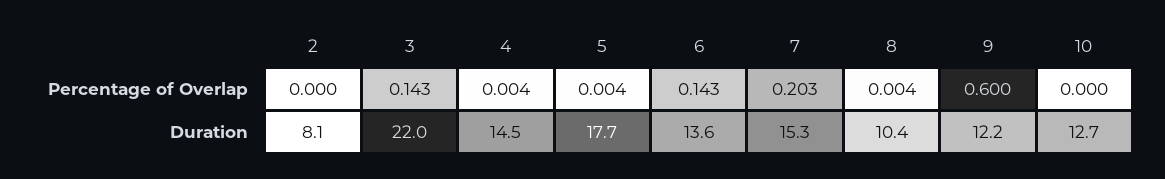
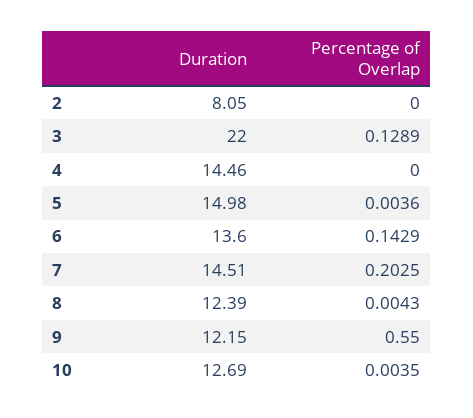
3, Percentage of Overlap: 0.143 -> 0.1289
4, Percentage of Overlap: 0.004 -> 0
9, Percentage of Overlap: 0.6 -> 0.55
10, Percentage of Overlap: 0 -> 0.0035
5, Duration: 17.7 -> 14.98
7, Duration: 15.3 -> 14.51
8, Duration: 10.4 -> 12.39

